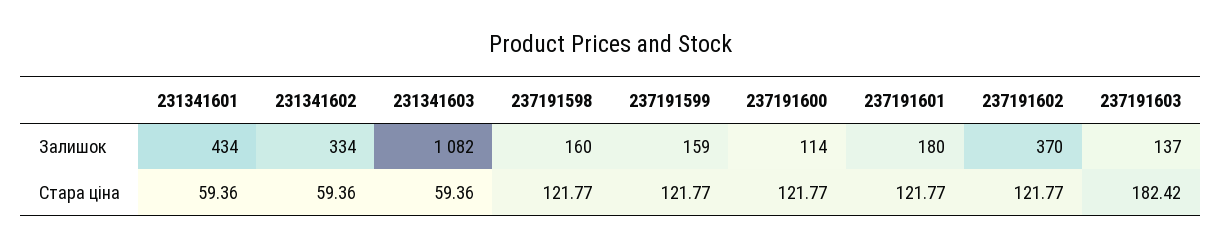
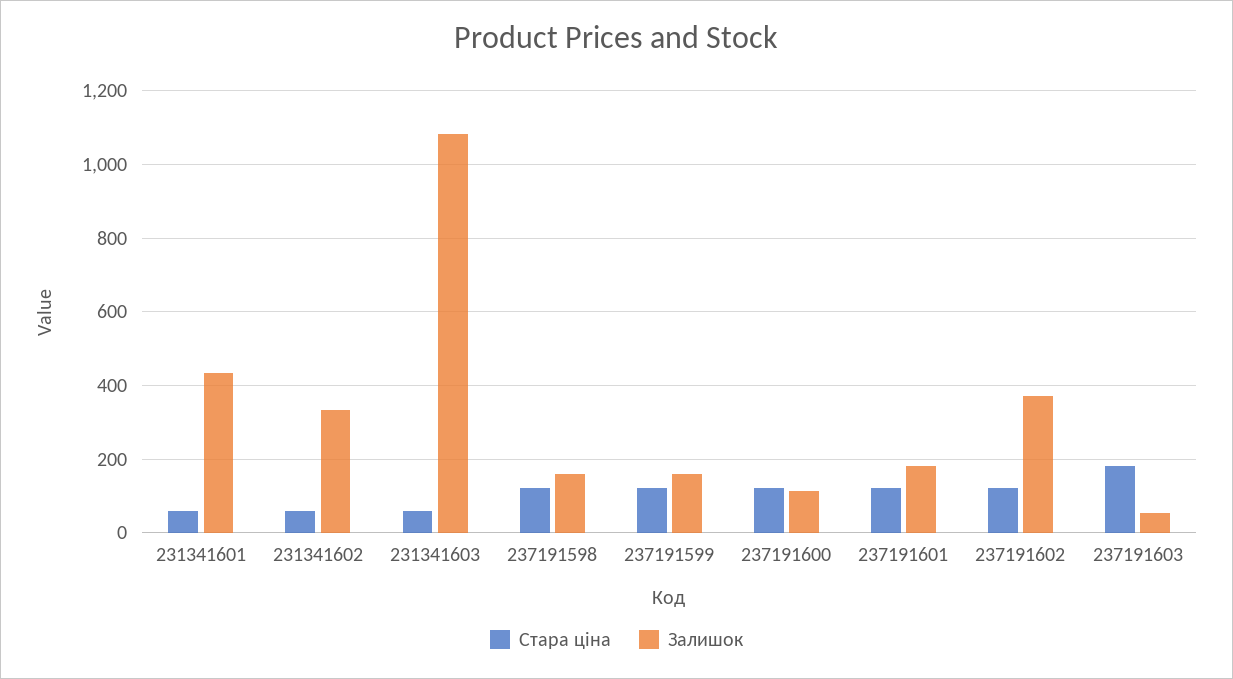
Залишок, 237191603: 137 -> 60

